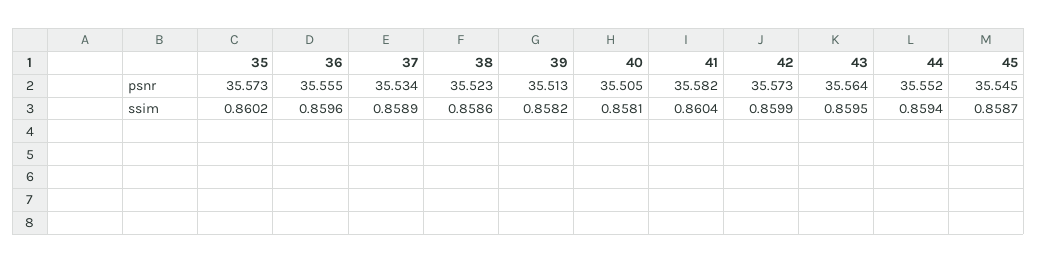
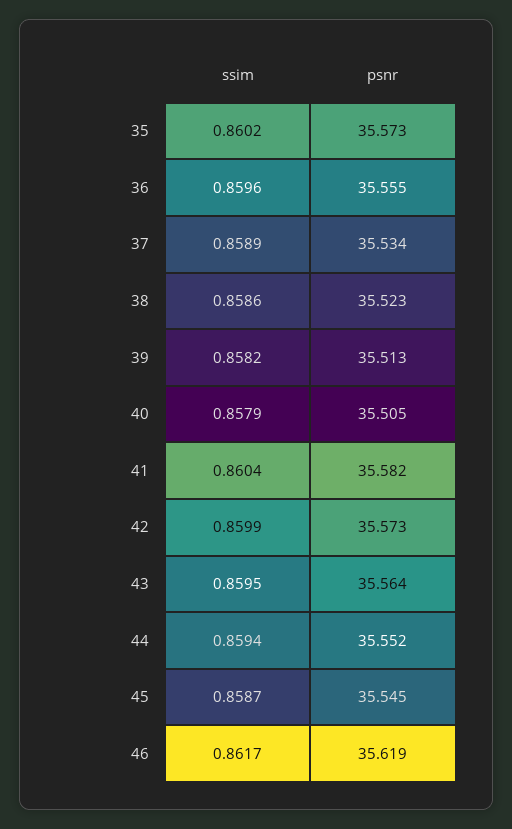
40, ssim: 0.8581 -> 0.8579
46, ssim: none -> 0.8617
46, psnr: none -> 35.619

